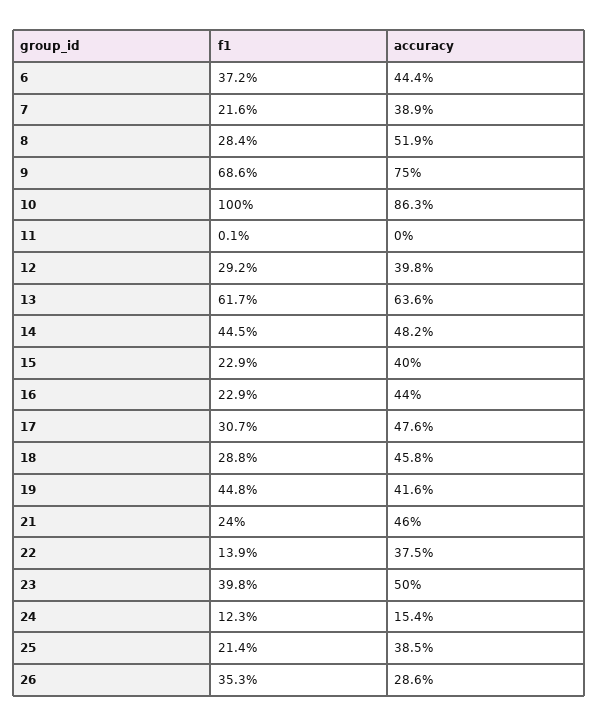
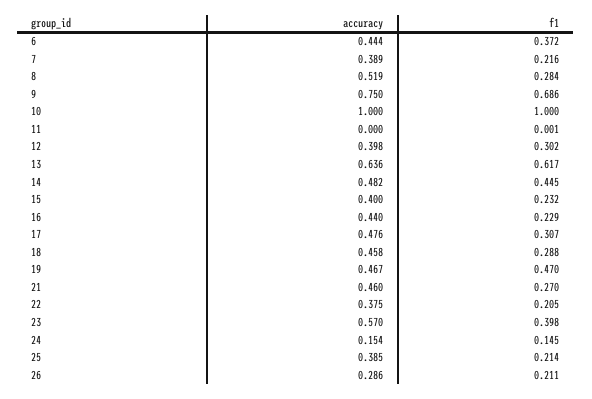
accuracy, 10: 0.863 -> 1
f1, 12: 0.292 -> 0.302
f1, 15: 0.229 -> 0.232
f1, 19: 0.448 -> 0.47
accuracy, 19: 0.416 -> 0.467
f1, 21: 0.24 -> 0.27
f1, 22: 0.139 -> 0.205
accuracy, 23: 0.5 -> 0.57
f1, 24: 0.123 -> 0.145
f1, 26: 0.353 -> 0.211

